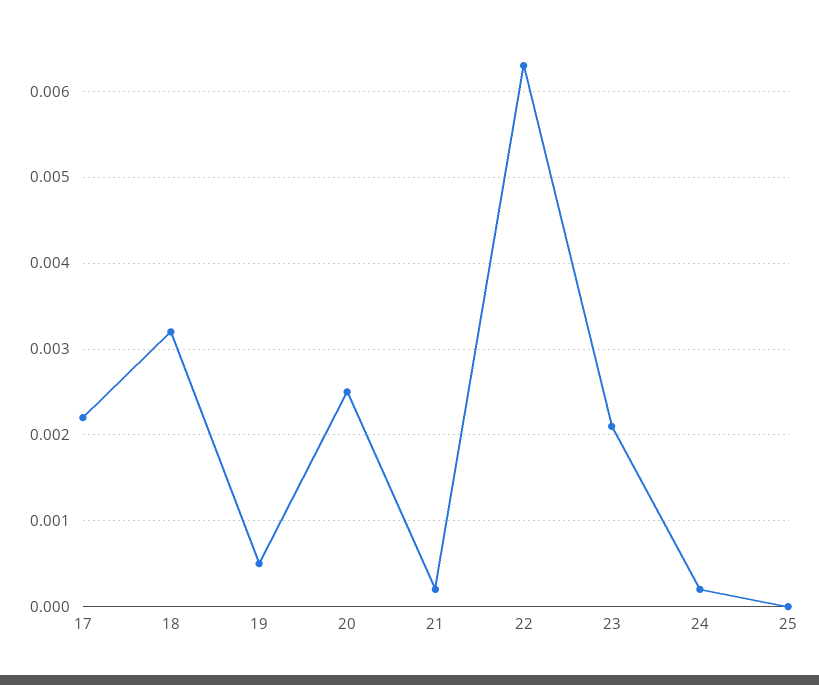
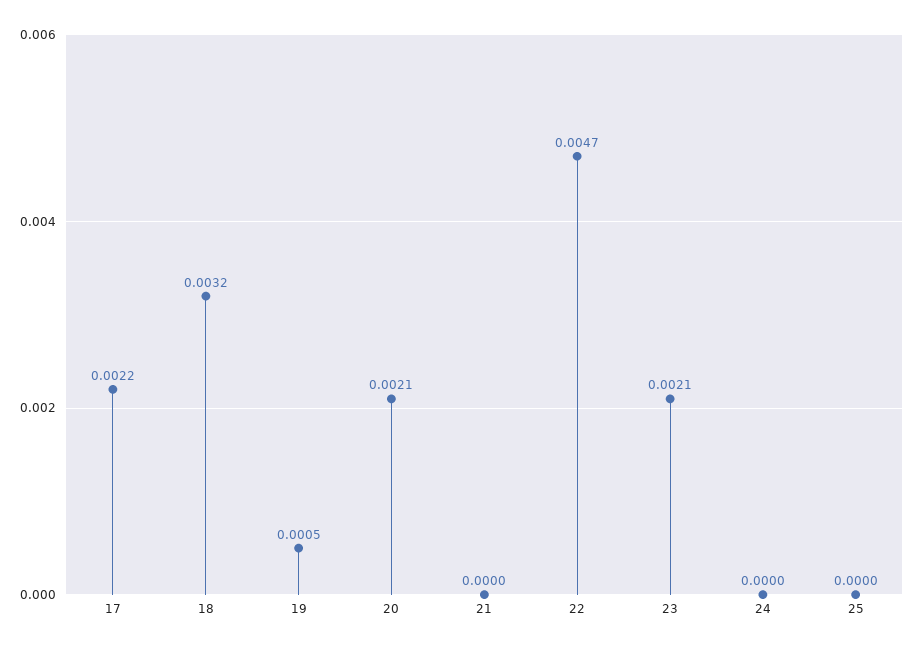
20: 0.0025 -> 0.0021
21: 0.0002 -> 0
22: 0.0063 -> 0.0047
24: 0.0002 -> 0

